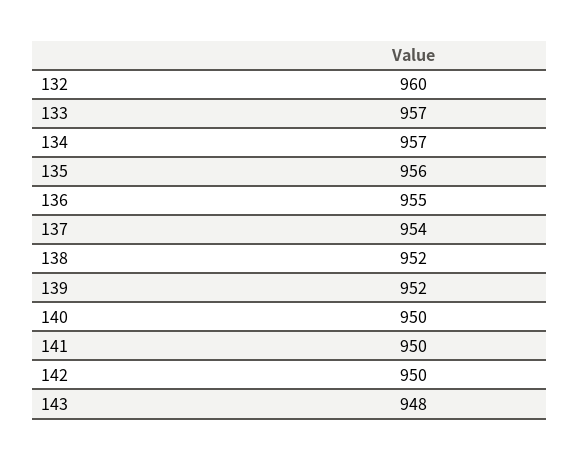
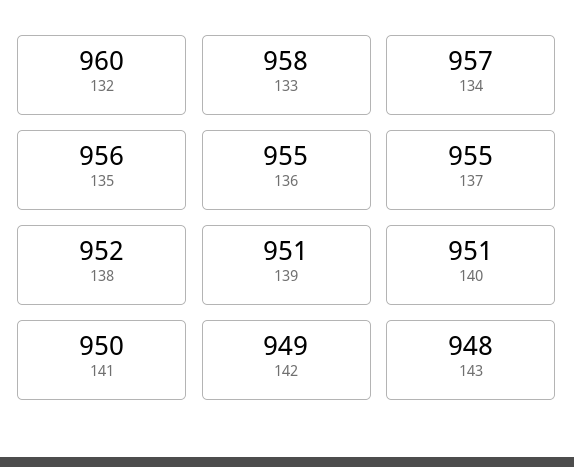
133: 957 -> 958
137: 954 -> 955
139: 952 -> 951
140: 950 -> 951
142: 950 -> 949

